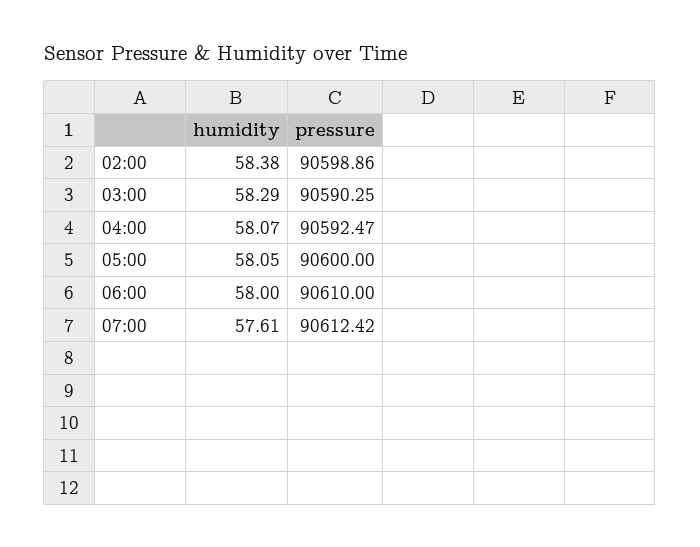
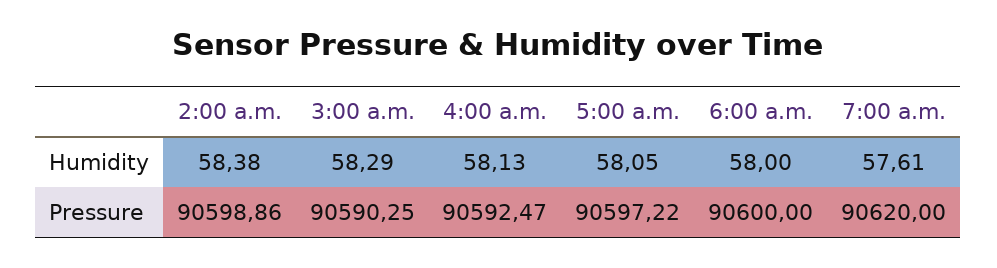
humidity, 04:00: 58.07 -> 58.13
pressure, 05:00: 90600 -> 90597.22
pressure, 06:00: 90610 -> 90600
pressure, 07:00: 90612.42 -> 90620

